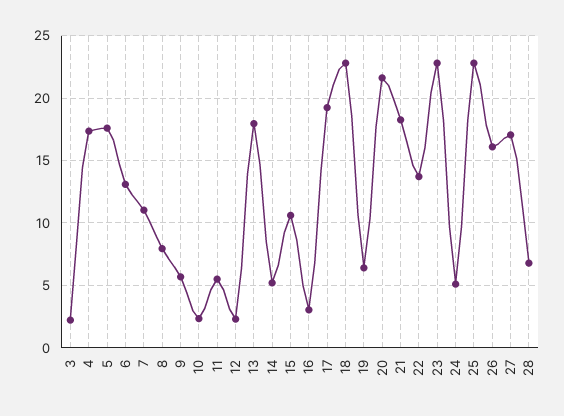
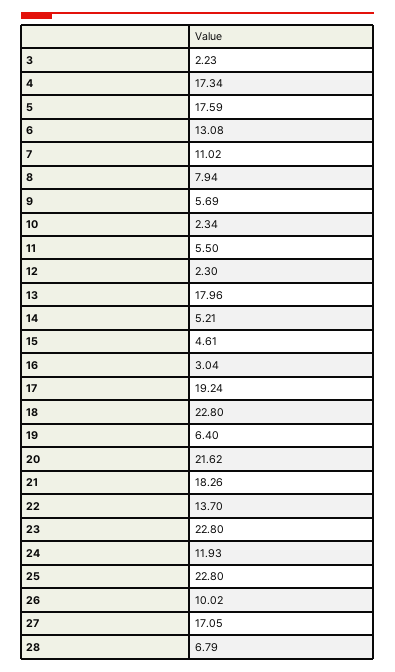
15: 10.5 -> 4.61
24: 5 -> 11.93
26: 16 -> 10.02

